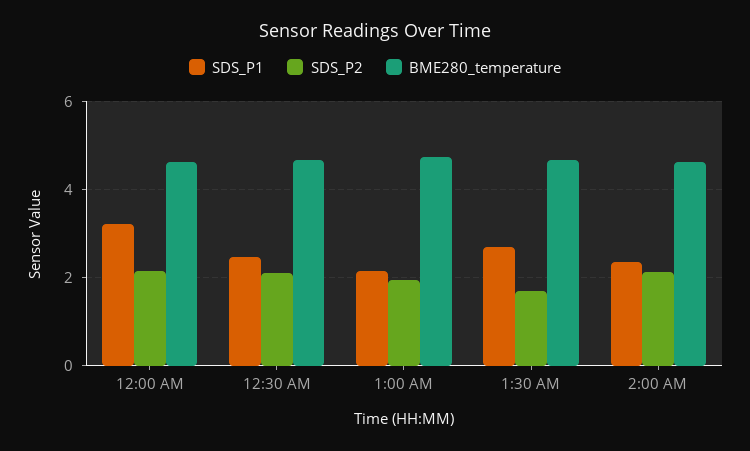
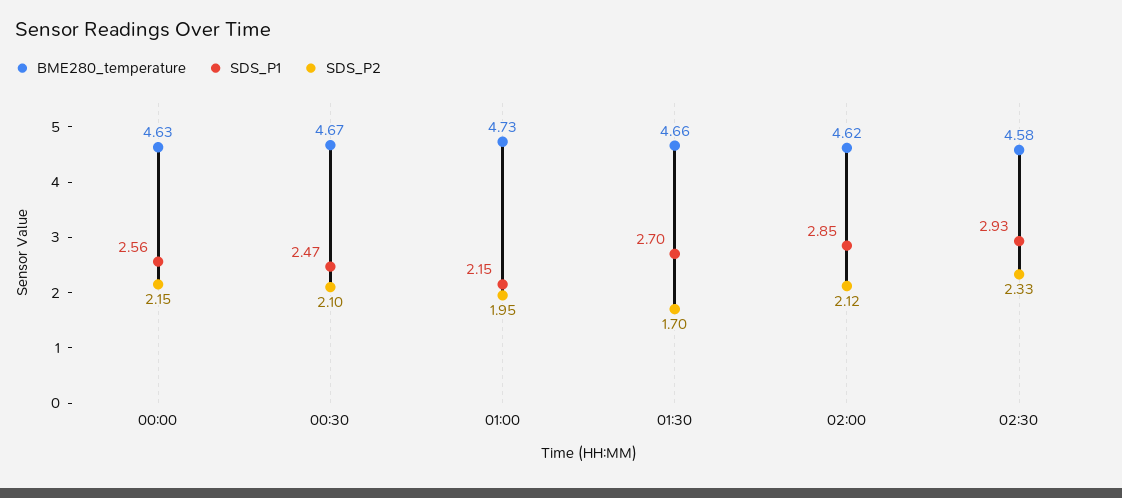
SDS_P1, 12:00 AM: 3.2 -> 2.56
SDS_P1, 2:00 AM: 2.4 -> 2.85
BME280_temperature, 02:30: none -> 4.58
SDS_P1, 02:30: none -> 2.93
SDS_P2, 02:30: none -> 2.33

